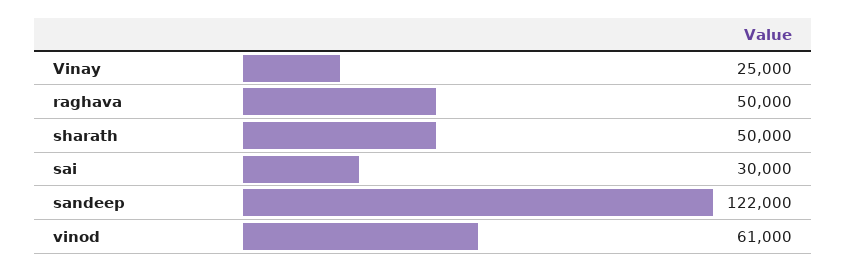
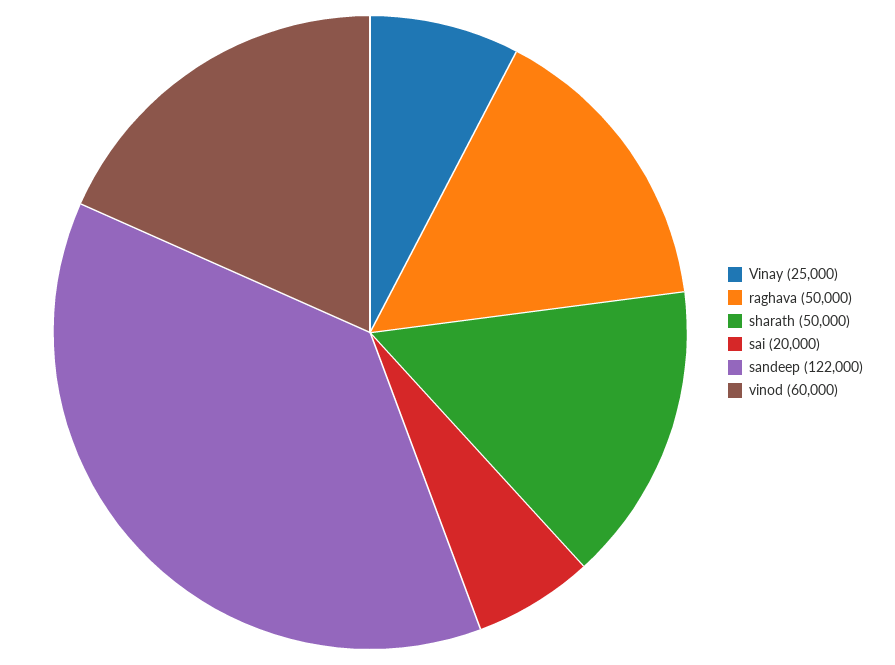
sai: 30000 -> 20000
vinod: 61000 -> 60000

